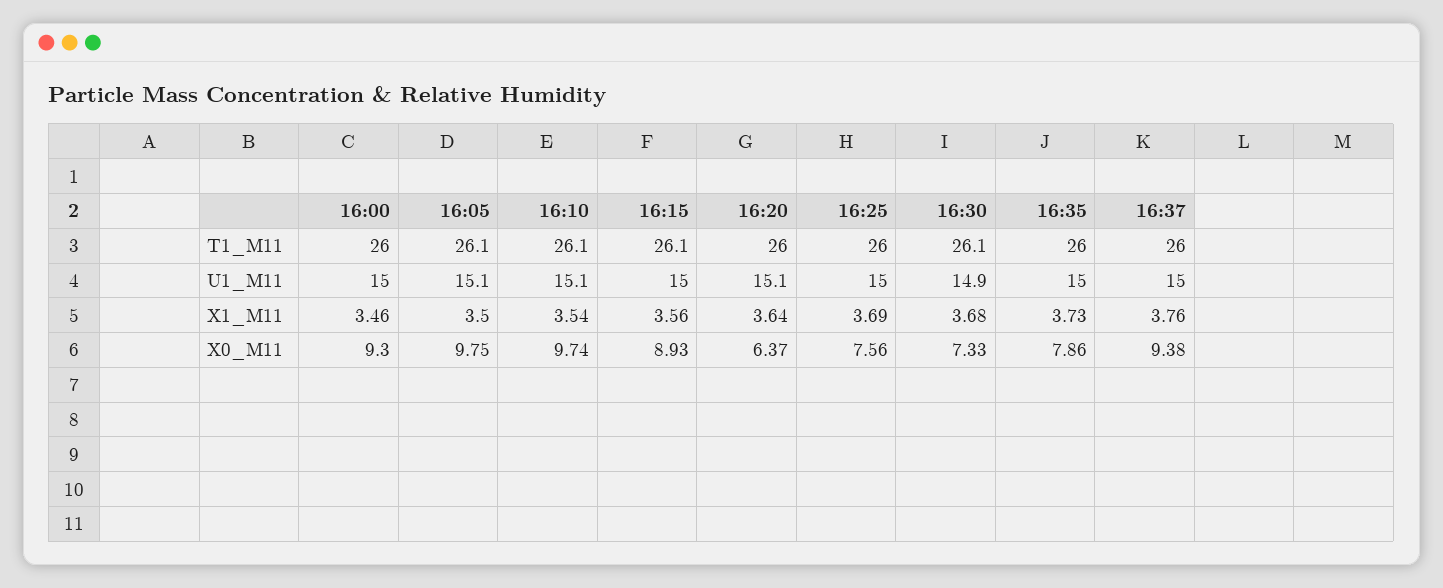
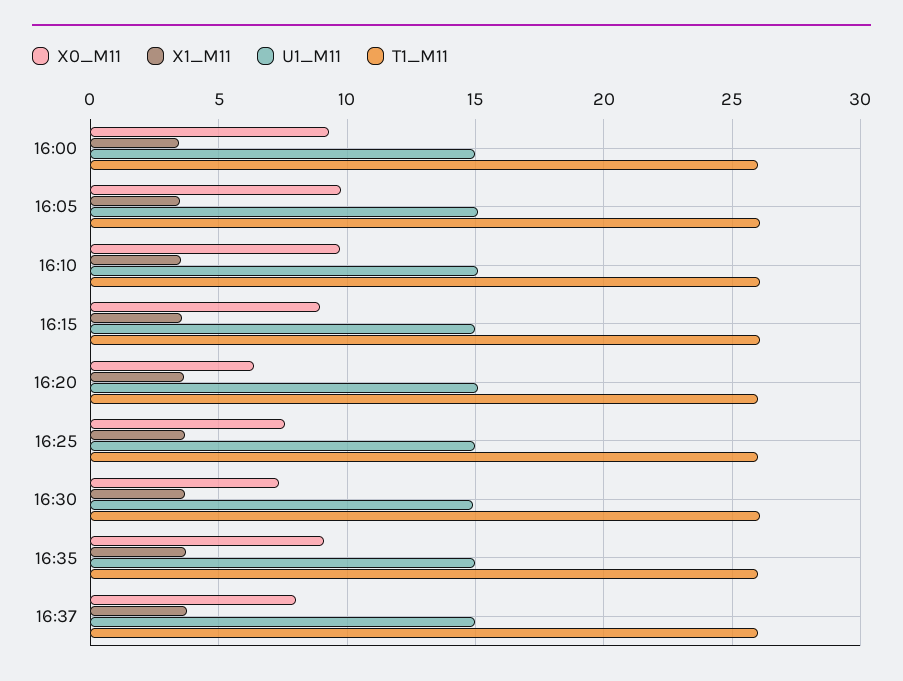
X0_M11, 16:35: 7.86 -> 9
X0_M11, 16:37: 9.38 -> 8

